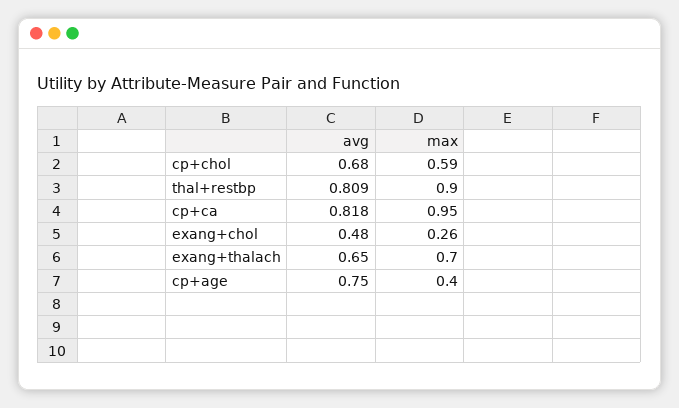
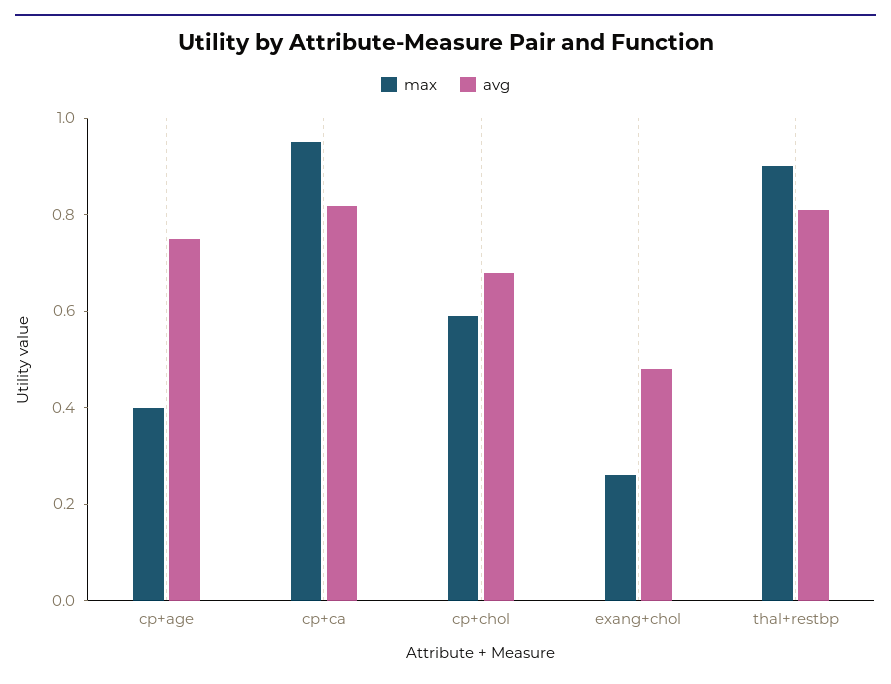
avg, exang+thalach: 0.65 -> none
max, exang+thalach: 0.7 -> none

